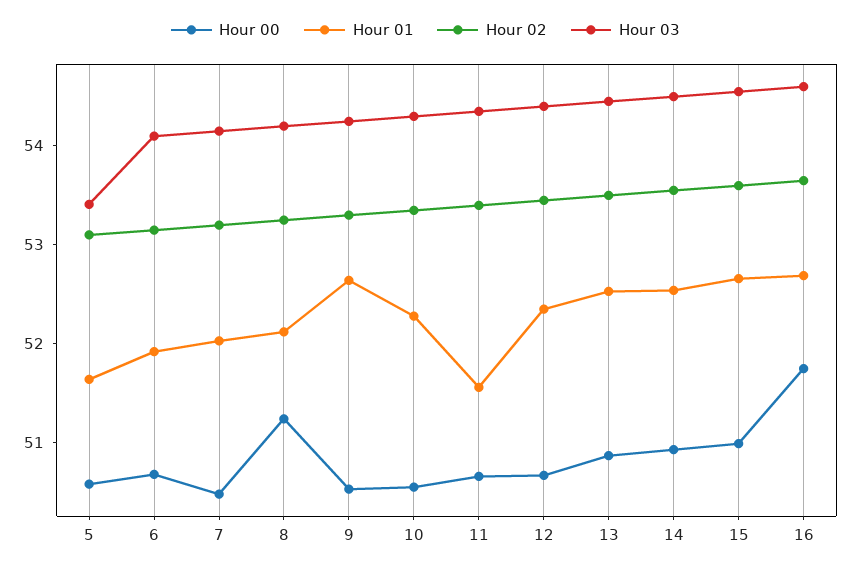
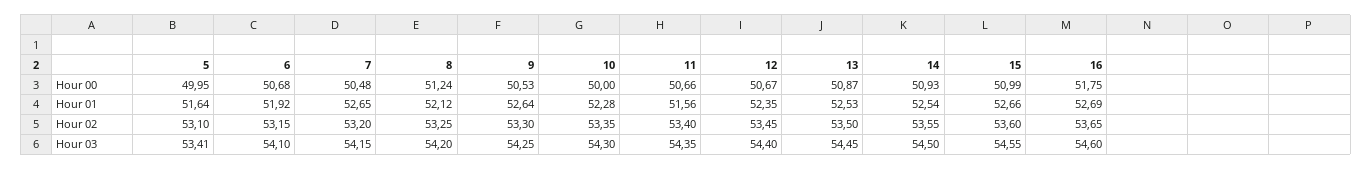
Hour 00, 5: 50.6 -> 49.95
Hour 01, 7: 52 -> 52.65
Hour 00, 10: 50.6 -> 50

